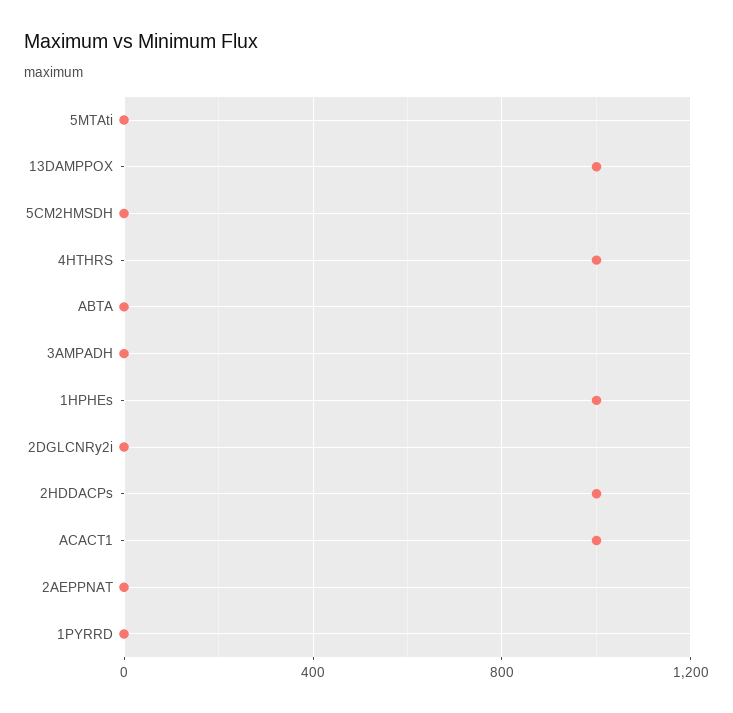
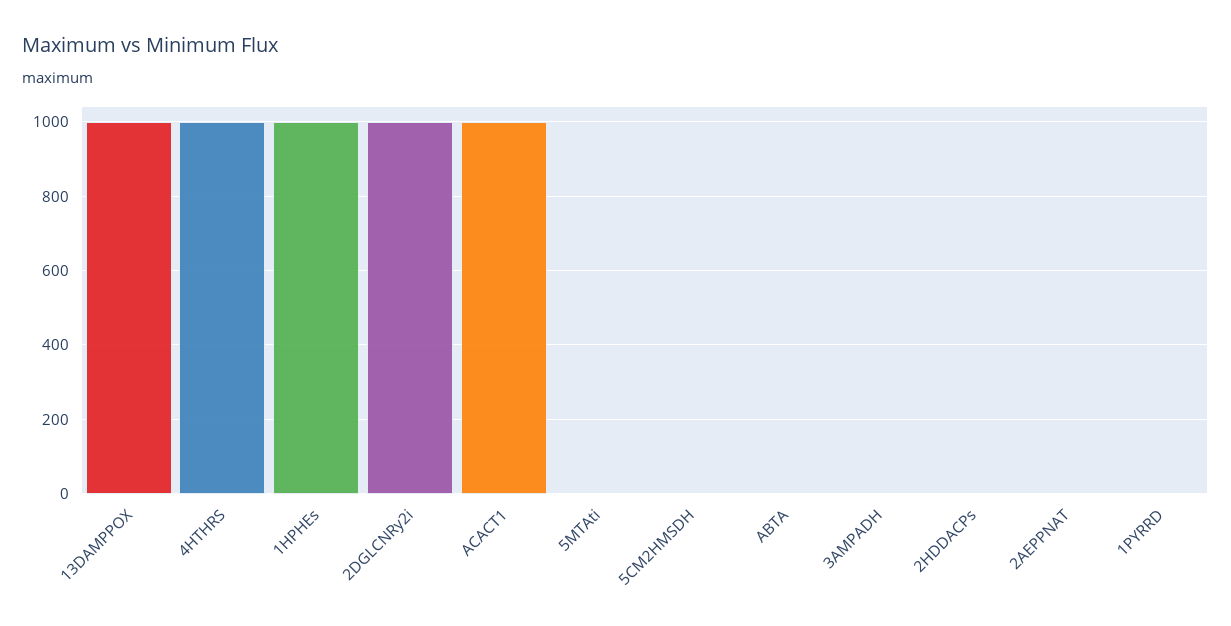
2DGLCNRy2i: 0 -> 1000
2HDDACPs: 1000 -> 0

